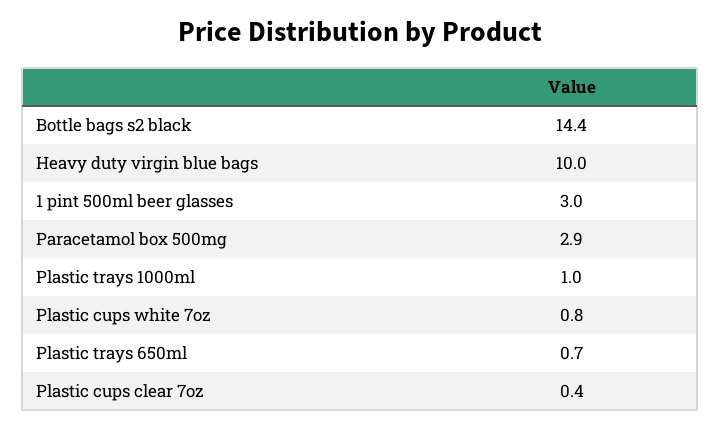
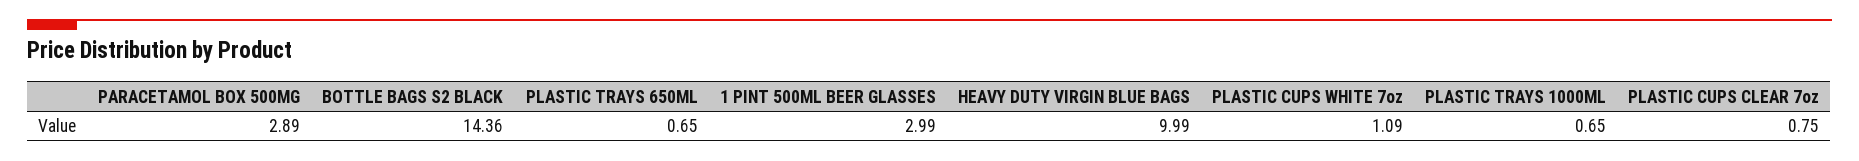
Plastic trays 1000ml: 1 -> 0.65
Plastic cups white 7oz: 0.8 -> 1.09
Plastic cups clear 7oz: 0.4 -> 0.75

